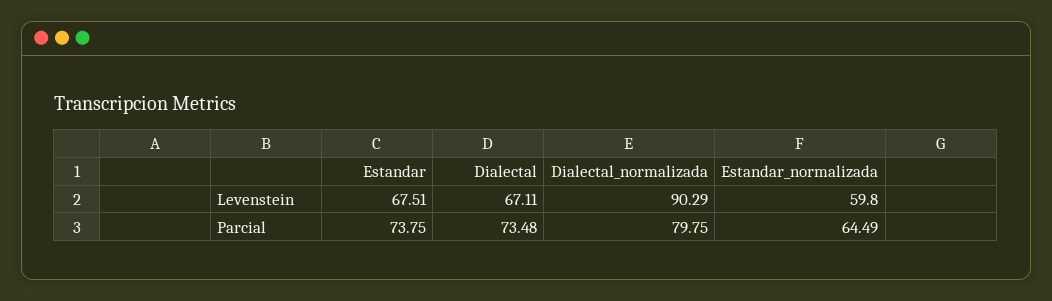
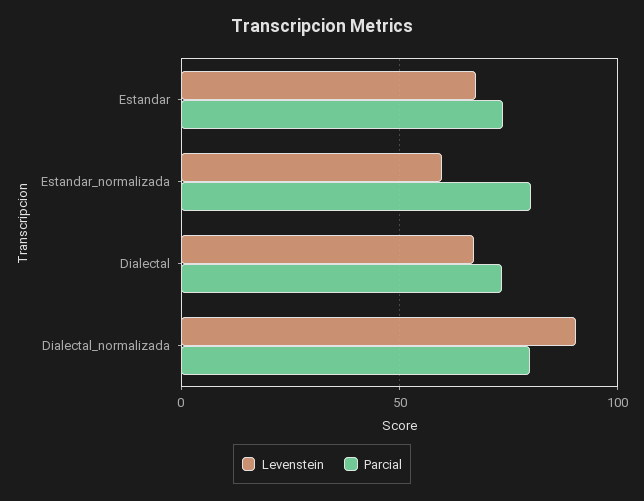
Parcial, Estandar_normalizada: 64.49 -> 80

